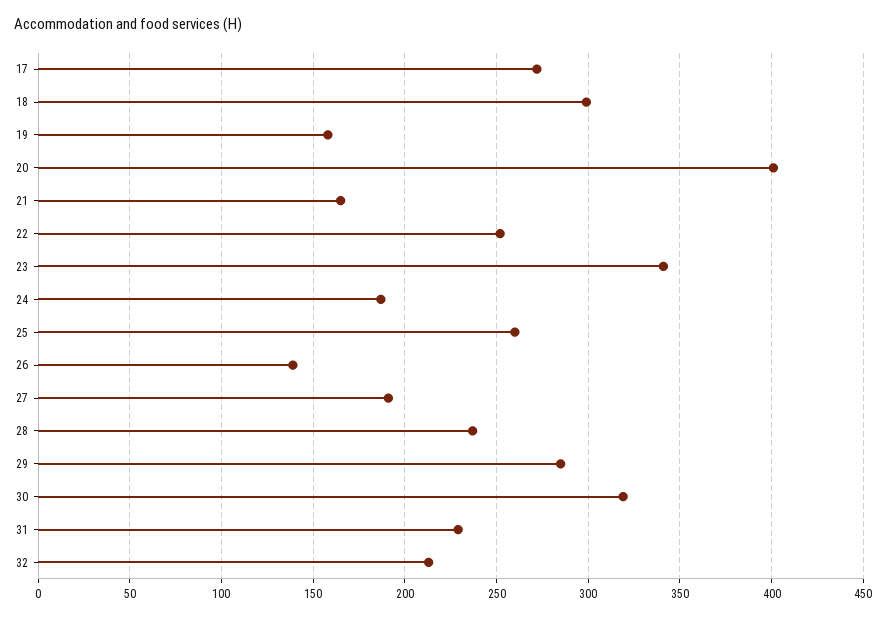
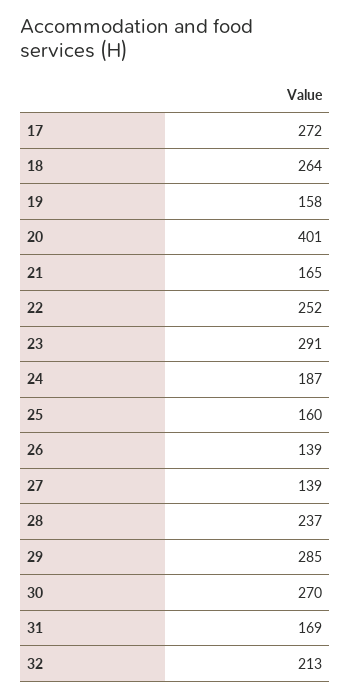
18: 300 -> 264
23: 340 -> 291
25: 260 -> 160
27: 190 -> 139
30: 320 -> 270
31: 230 -> 169

